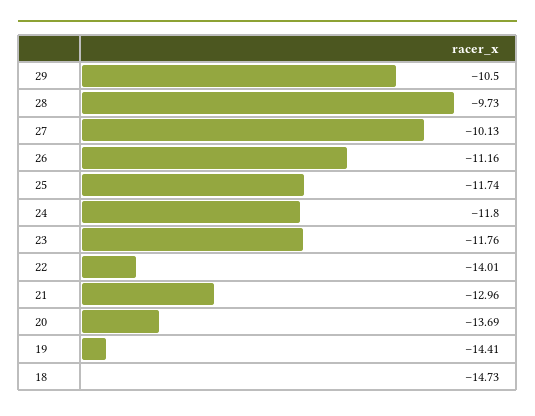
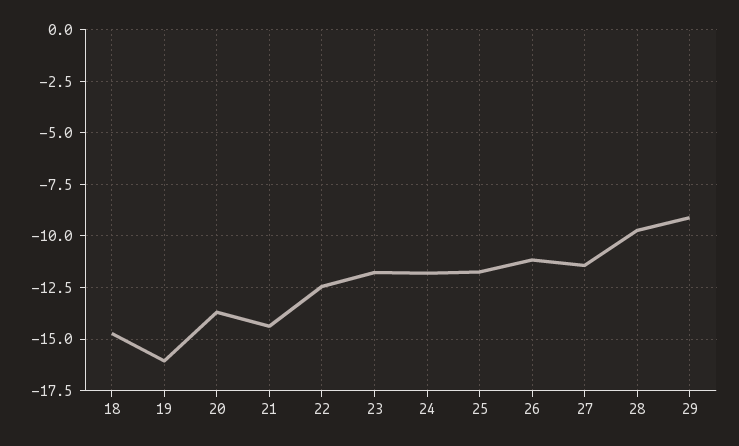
29: -10.5 -> -9
27: -10.13 -> -11.5
22: -14.01 -> -12.5
21: -12.96 -> -14.5
19: -14.41 -> -16

